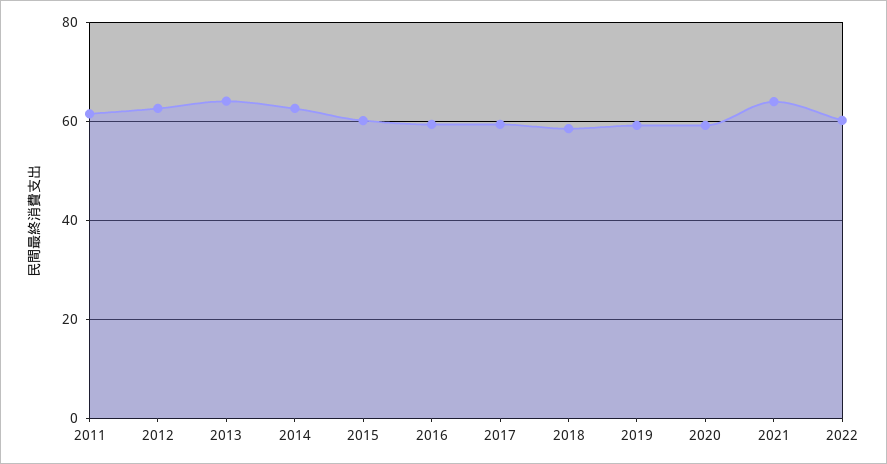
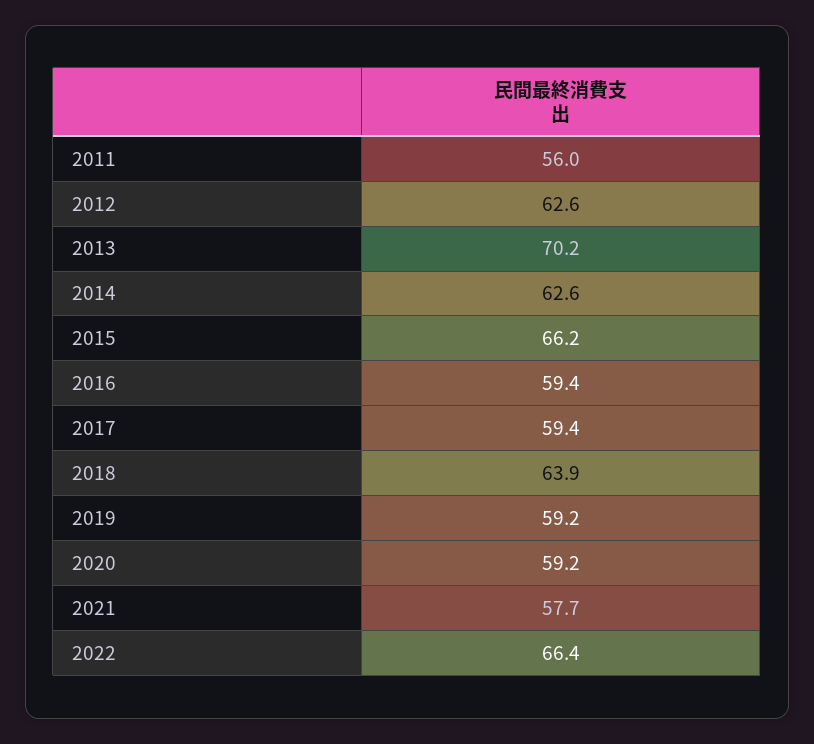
2011: 62 -> 56
2013: 64 -> 70.2
2015: 60 -> 66.2
2018: 58 -> 63.9
2021: 64 -> 57.7
2022: 60 -> 66.4

